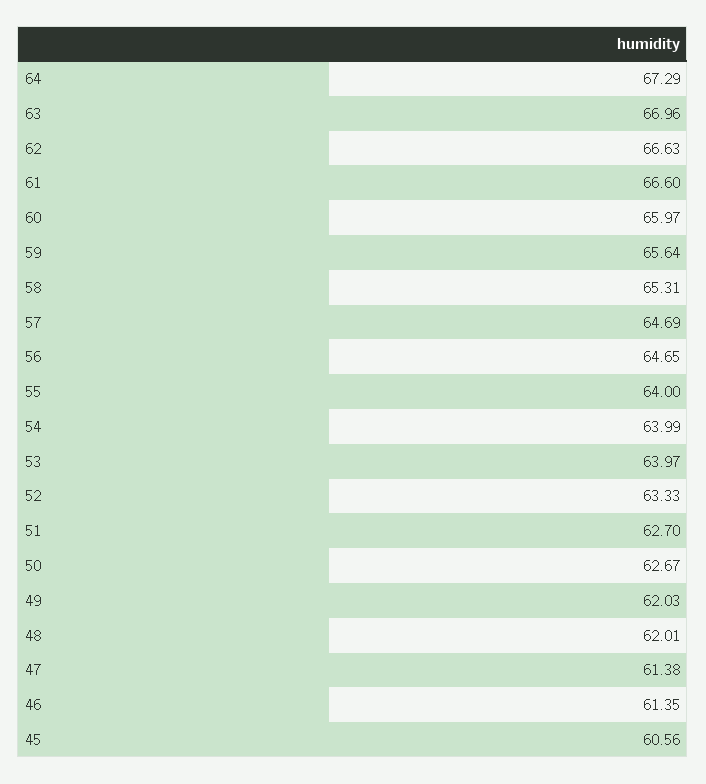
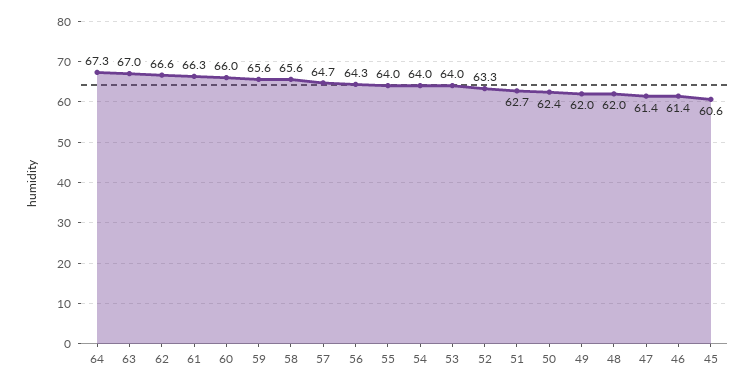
61: 66.6 -> 66.3
58: 65.31 -> 65.6
56: 64.65 -> 64.3
50: 62.67 -> 62.4

